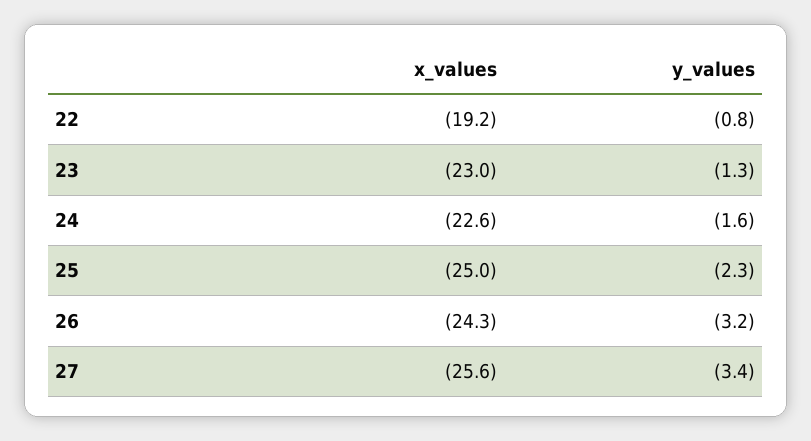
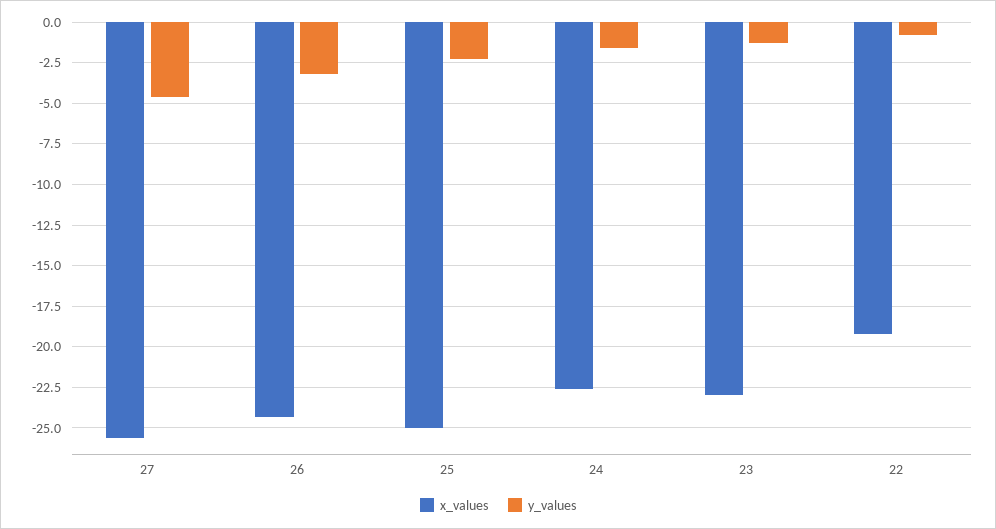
y_values, 27: -3.4 -> -4.5

